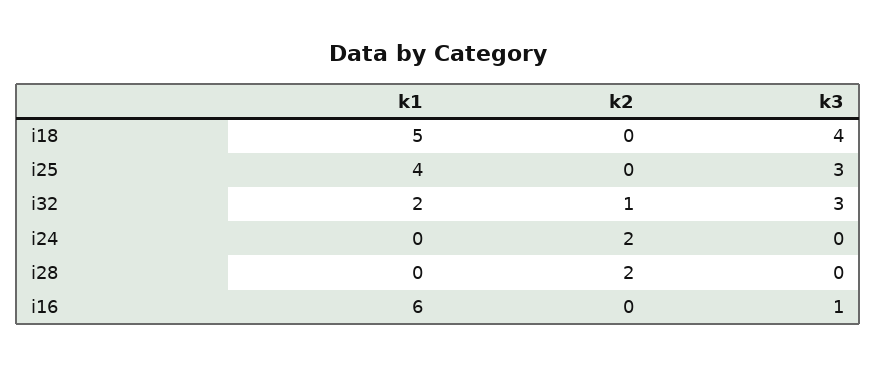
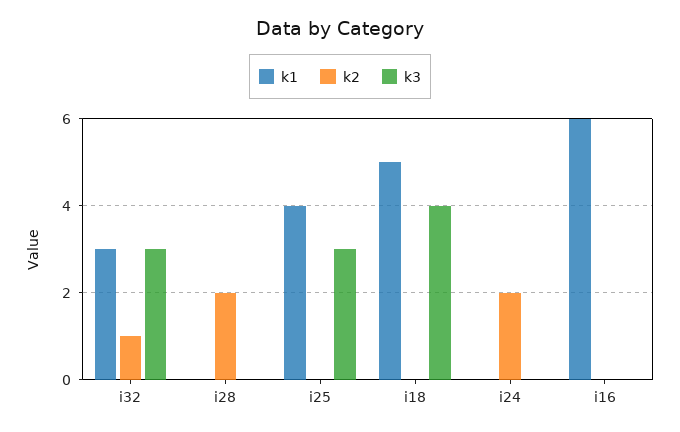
k1, i32: 2 -> 3
k3, i16: 1 -> 0

